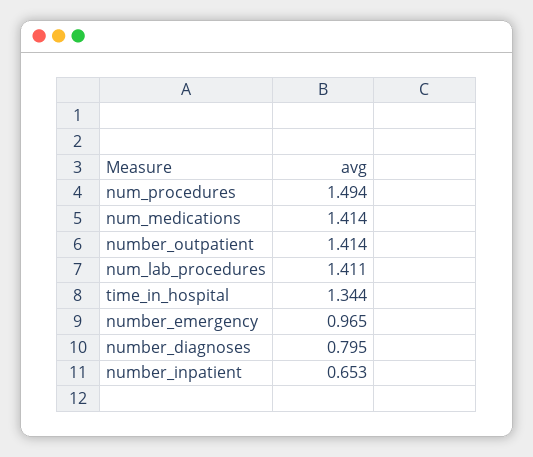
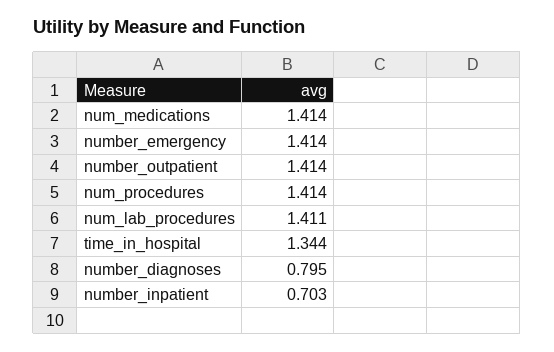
num_procedures: 1.494 -> 1.414
number_emergency: 0.965 -> 1.414
number_inpatient: 0.653 -> 0.703

